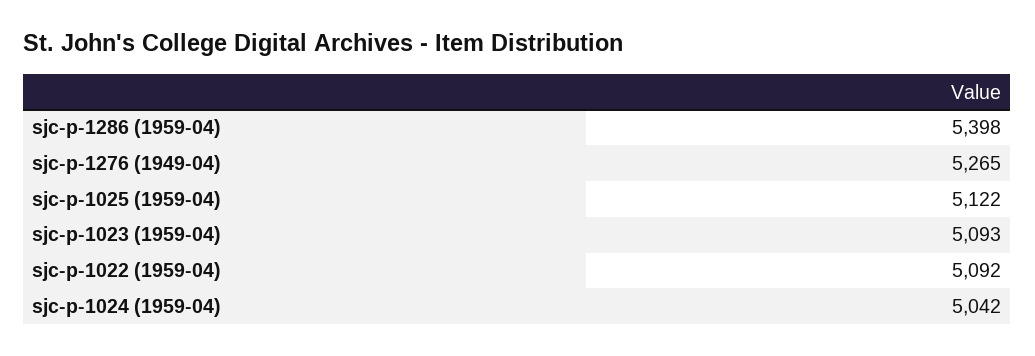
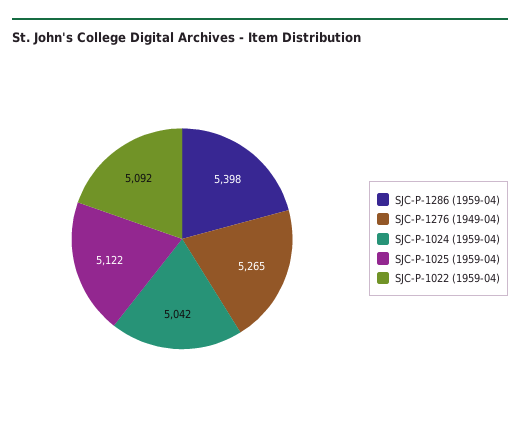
sjc-p-1023 (1959-04): 5093 -> none

